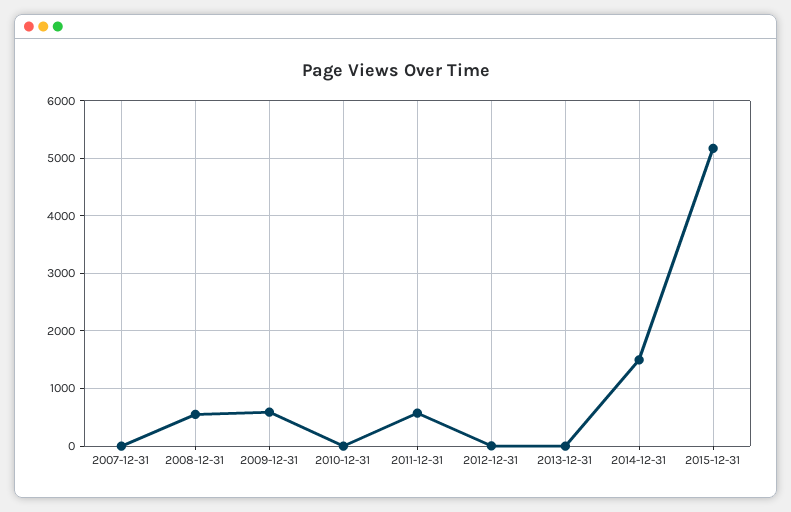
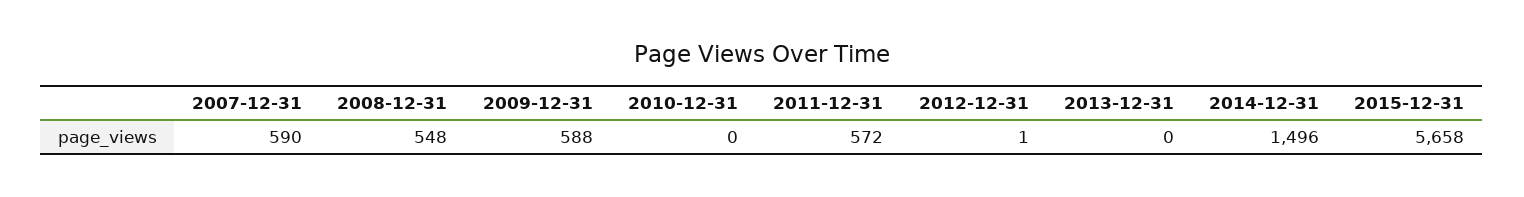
2007-12-31: 0 -> 590
2015-12-31: 5200 -> 5658

